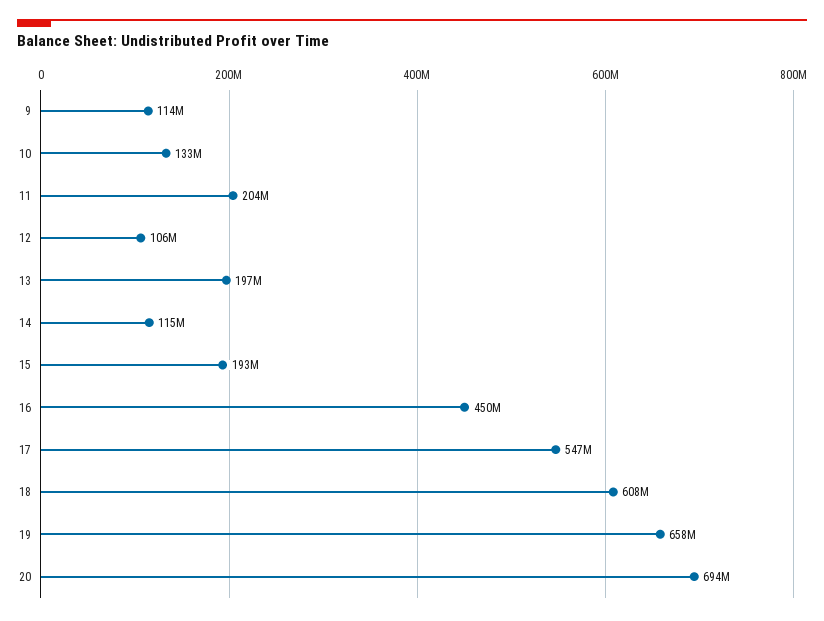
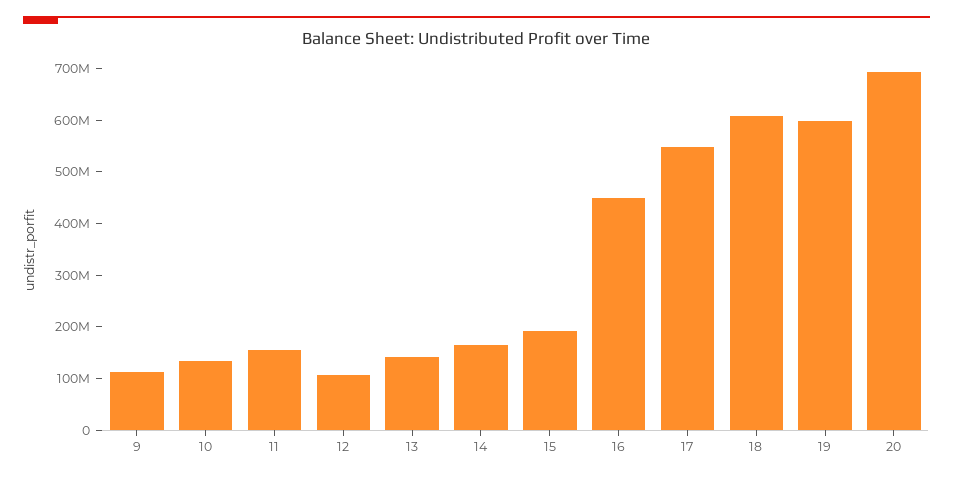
11: 204000000 -> 160000000
13: 197000000 -> 140000000
14: 115000000 -> 160000000
19: 658000000 -> 600000000

